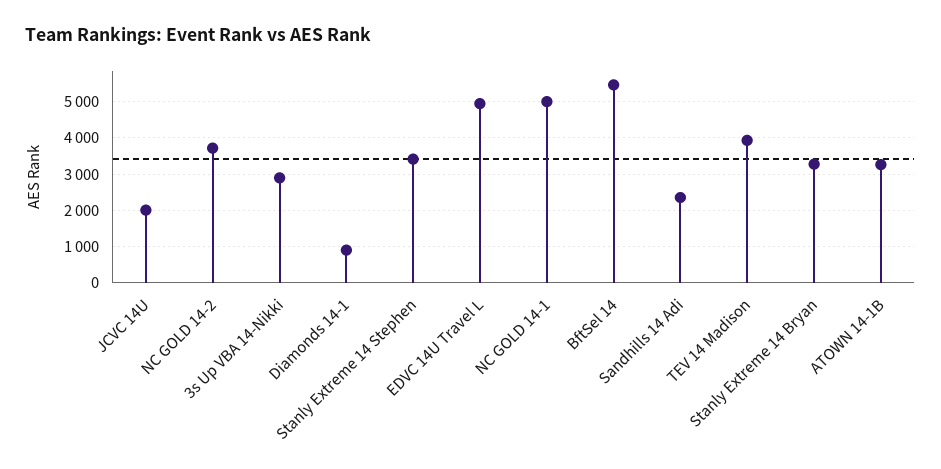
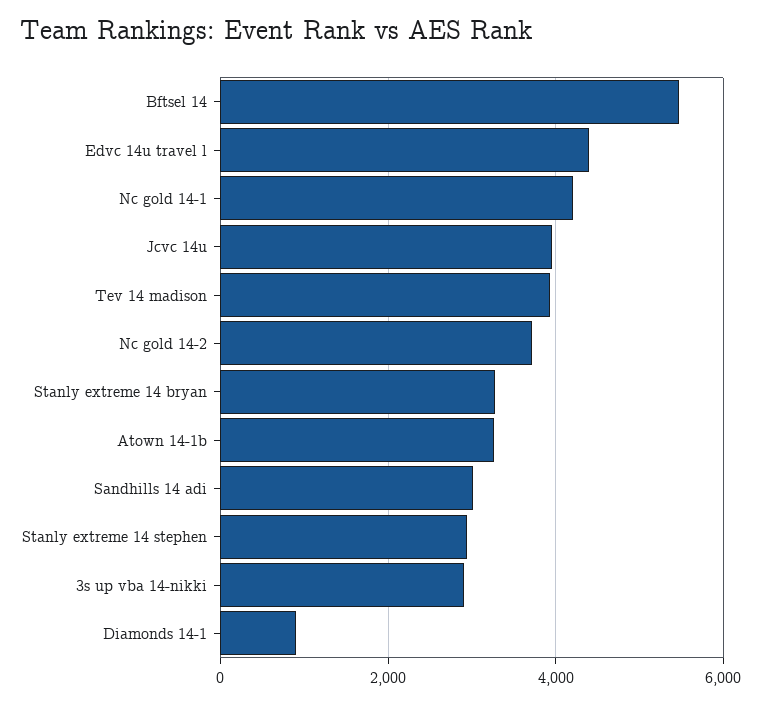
JCVC 14U: 2000 -> 4000
Stanly Extreme 14 Stephen: 3400 -> 3000
EDVC 14U Travel L: 5000 -> 4400
NC GOLD 14-1: 5000 -> 4200
Sandhills 14 Adi: 2400 -> 3000

